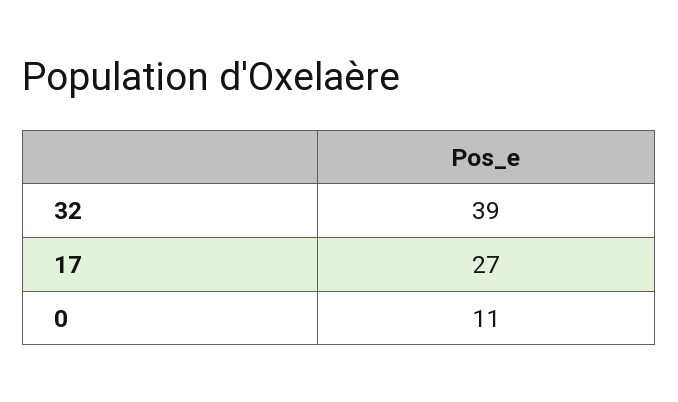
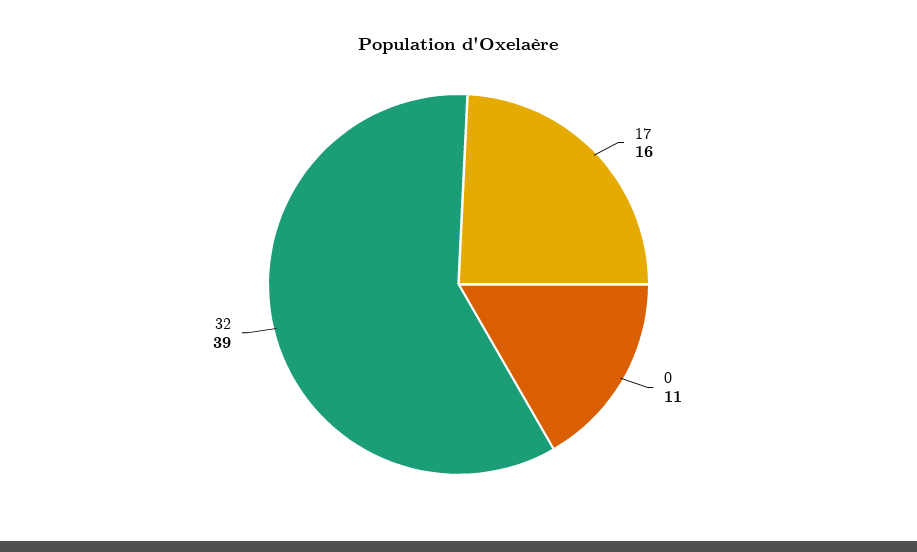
17: 27 -> 16

